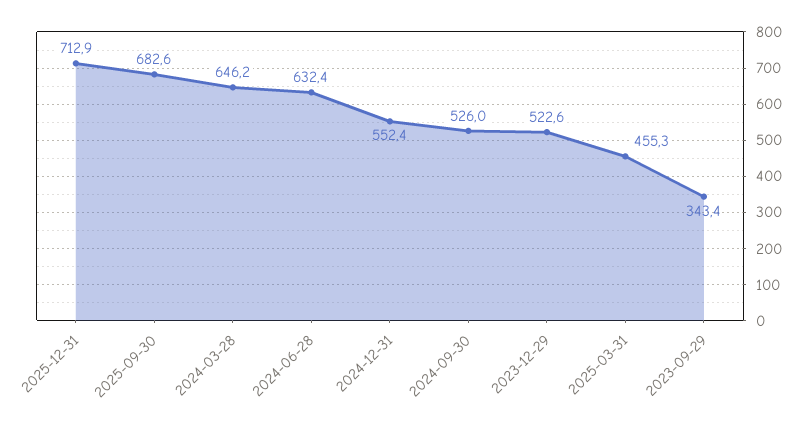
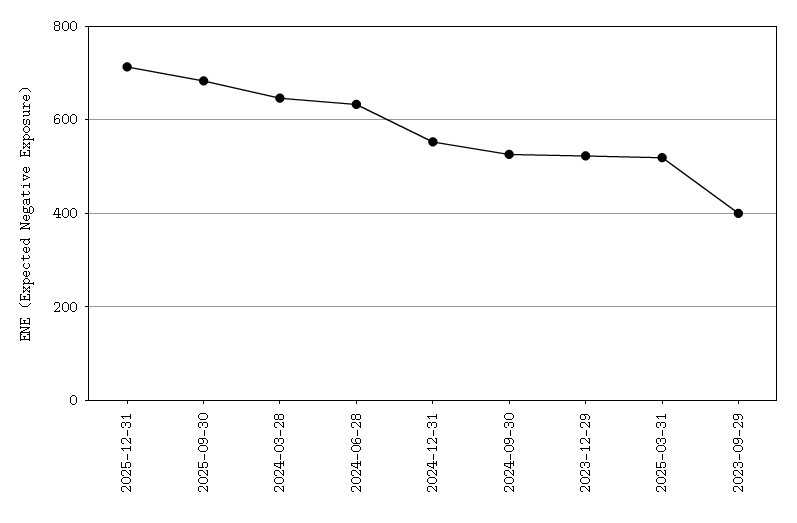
2025-03-31: 455.3 -> 520
2023-09-29: 343.4 -> 400

